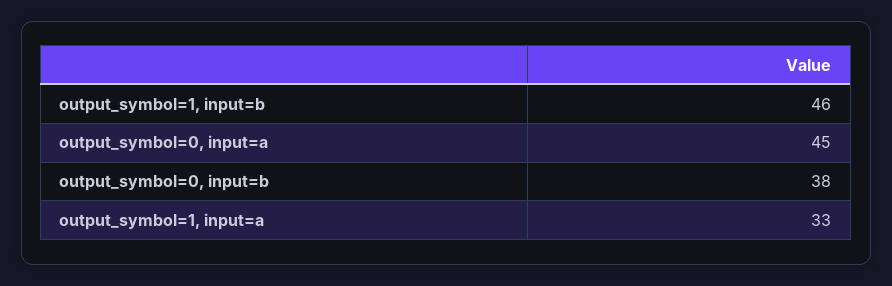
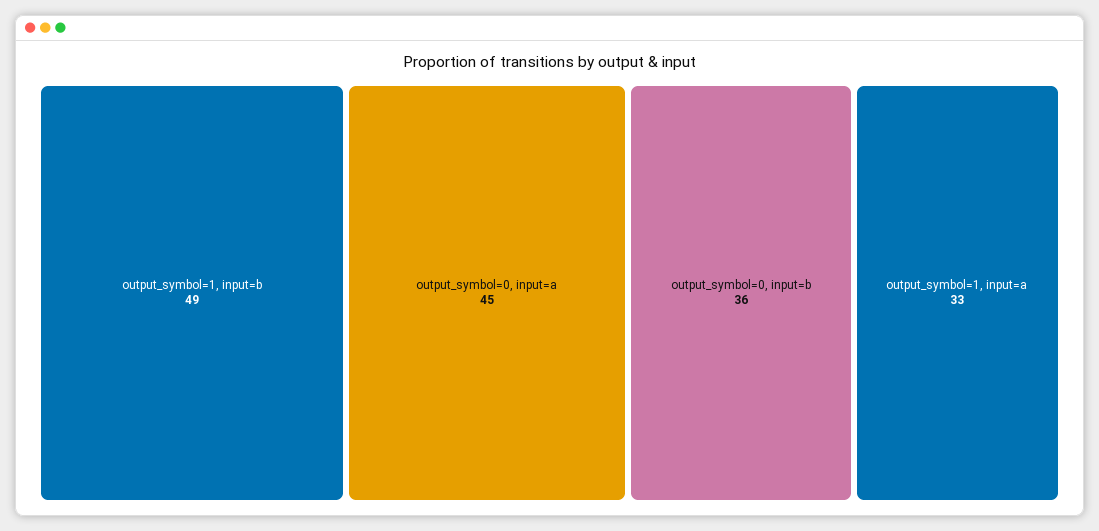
output_symbol=1, input=b: 46 -> 49
output_symbol=0, input=b: 38 -> 36

